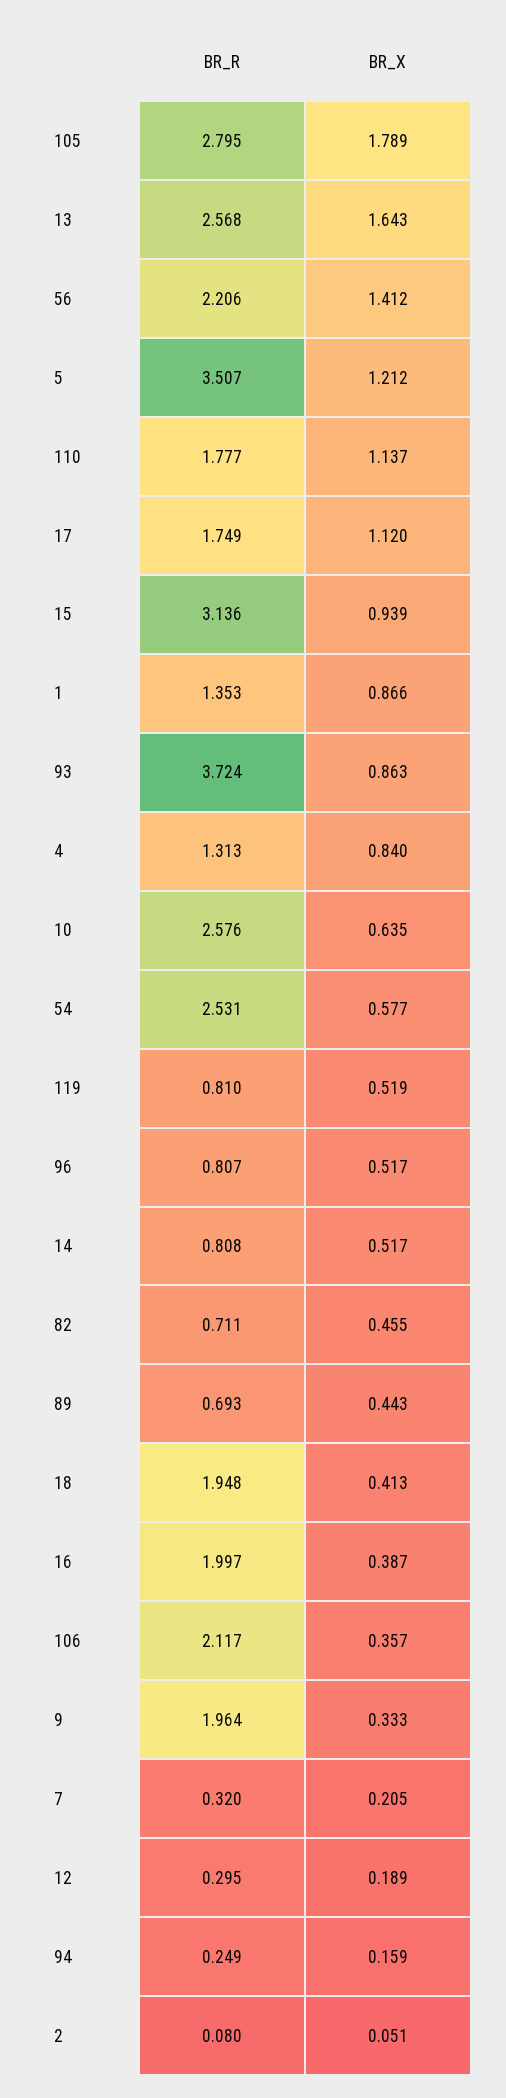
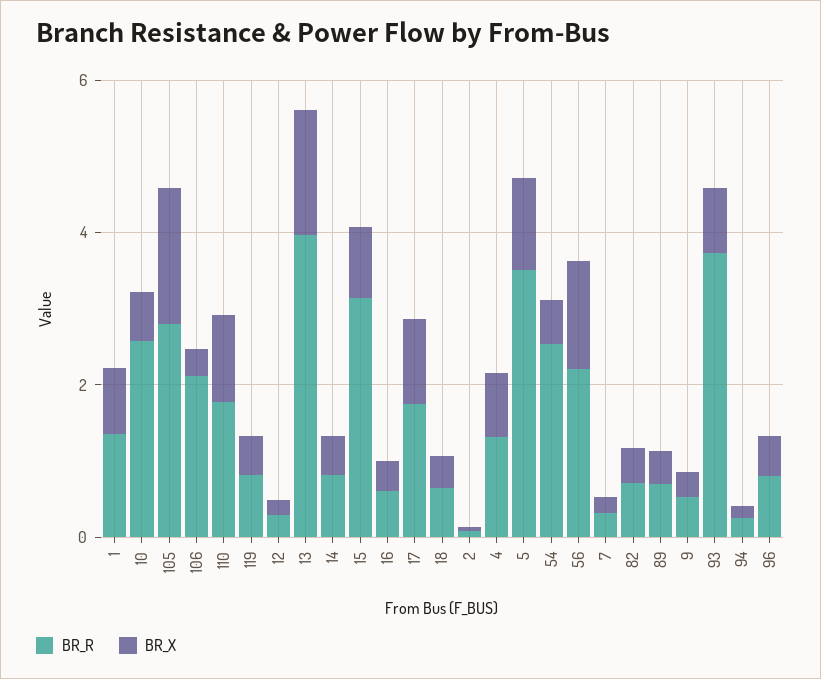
BR_R, 13: 2.568 -> 4
BR_R, 18: 1.948 -> 0.5
BR_R, 16: 1.997 -> 0.5
BR_R, 9: 1.964 -> 0.5

